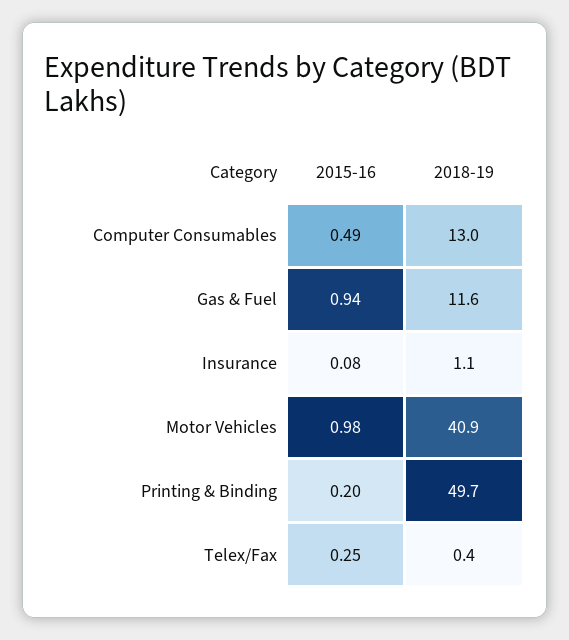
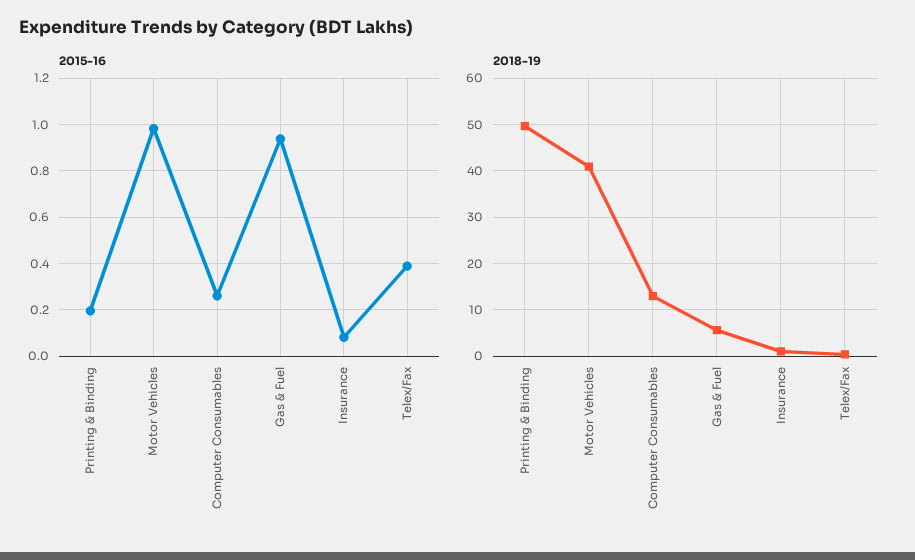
2015-16, Computer Consumables: 0.49 -> 0.25
2018-19, Gas & Fuel: 11.6 -> 6
2015-16, Telex/Fax: 0.25 -> 0.4

